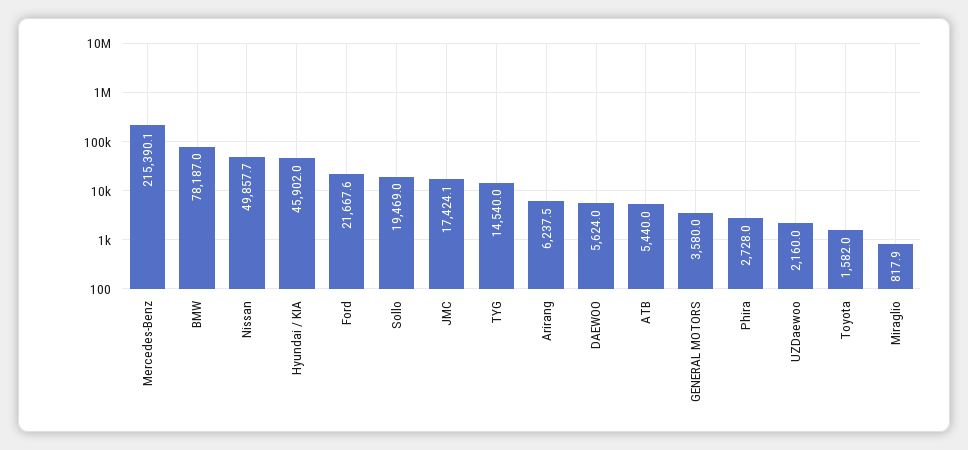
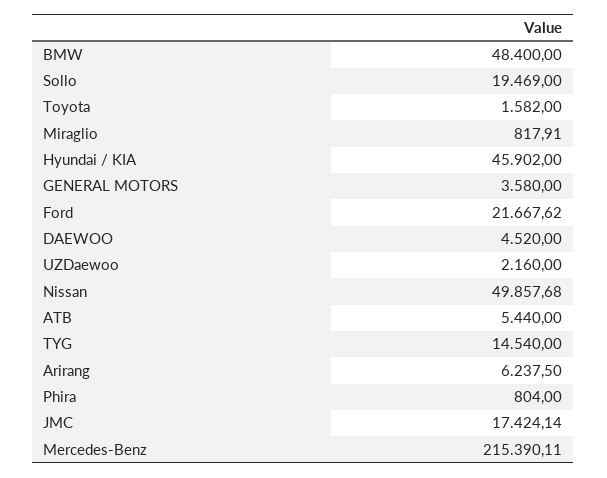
BMW: 78187 -> 48400
DAEWOO: 5624 -> 4520
Phira: 2728 -> 804

